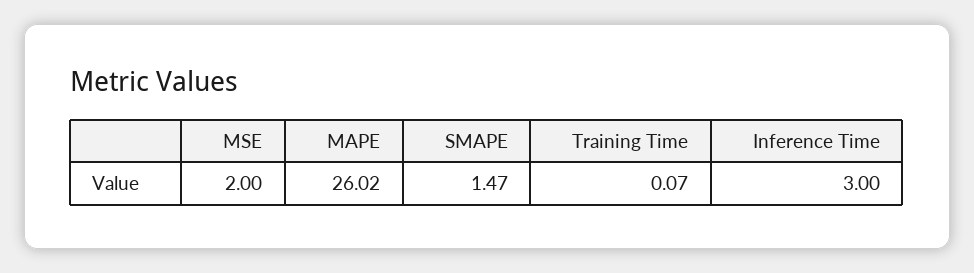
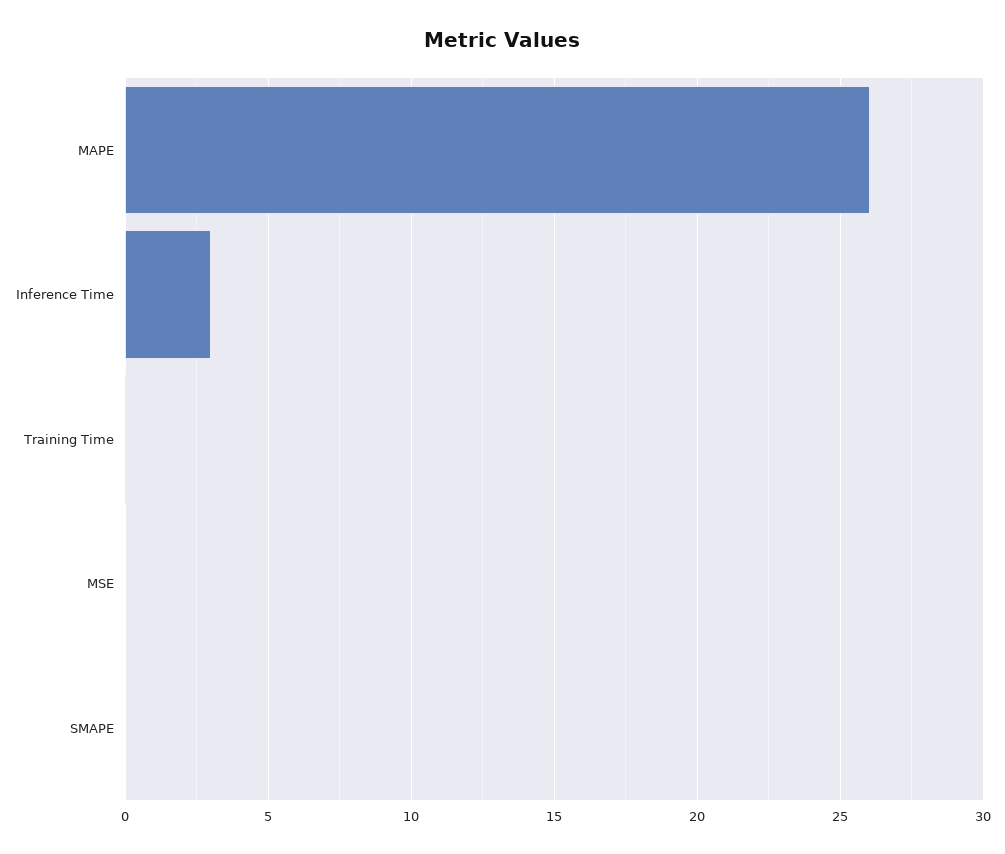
MSE: 2 -> 0
SMAPE: 1.47 -> 0

